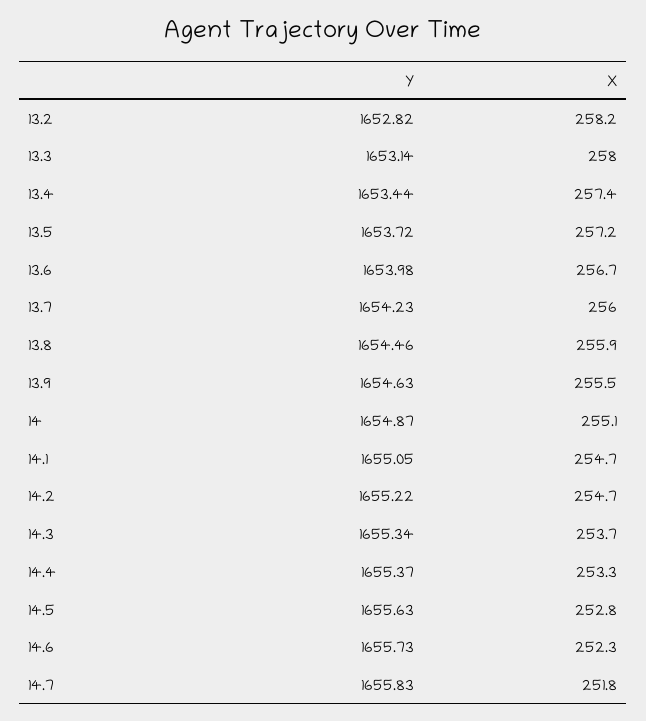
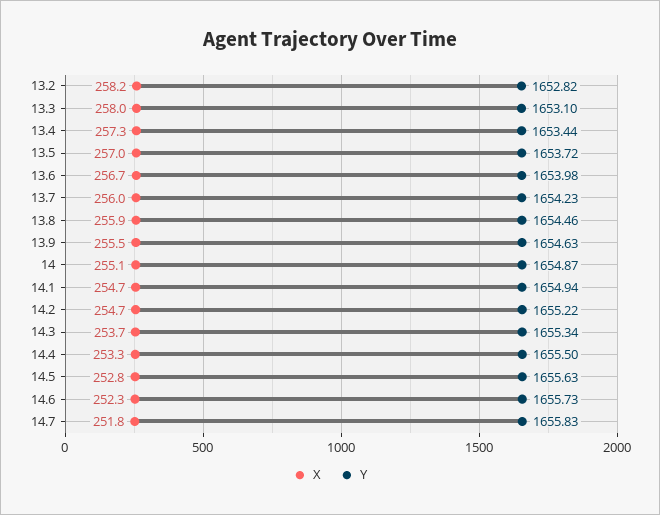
Y, 13.3: 1653.14 -> 1653.1
X, 13.4: 257.4 -> 257.3
X, 13.5: 257.2 -> 257
Y, 14.1: 1655.05 -> 1654.94
Y, 14.4: 1655.37 -> 1655.5

